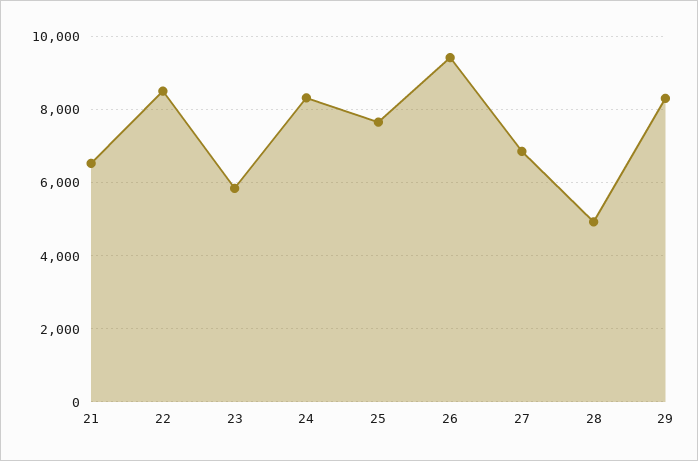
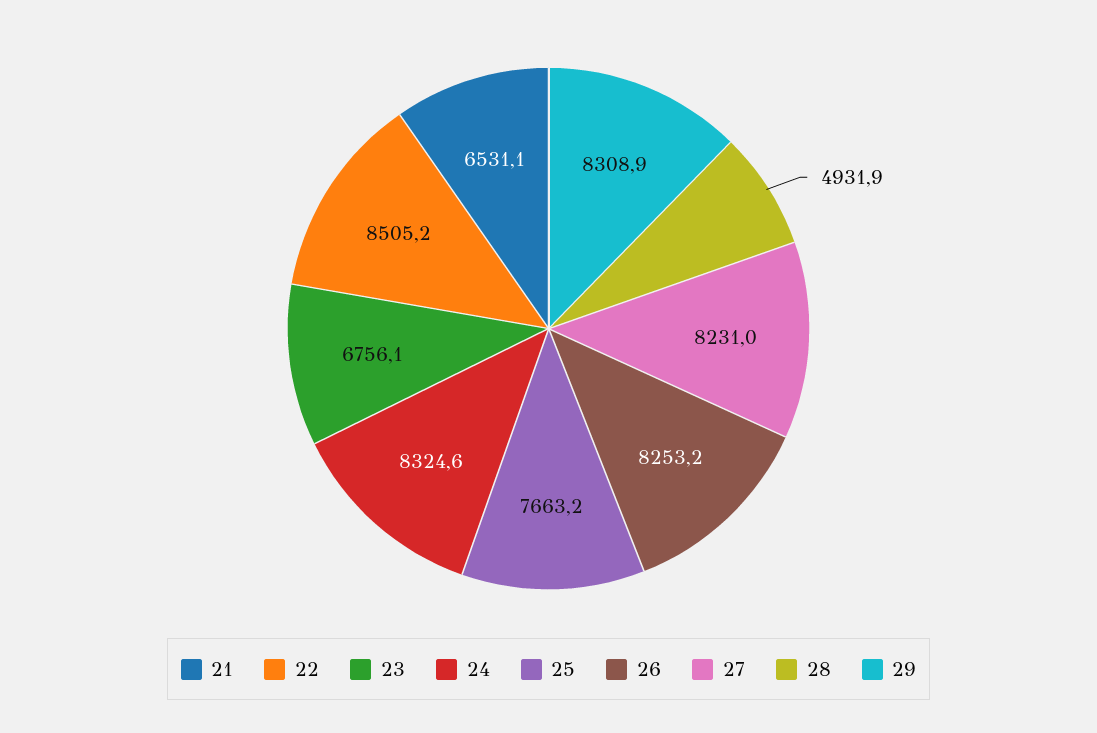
23: 5800 -> 6756.1
26: 9400 -> 8253.2
27: 6800 -> 8231

